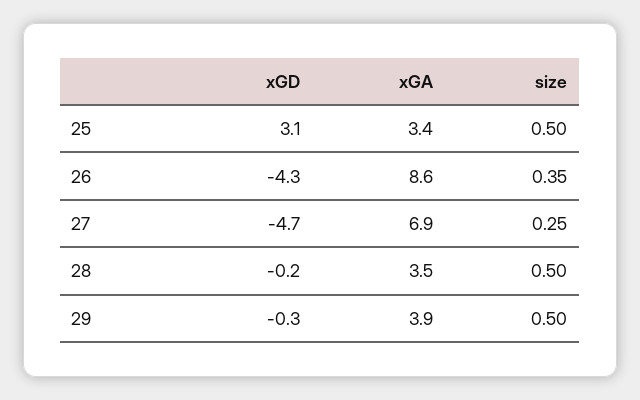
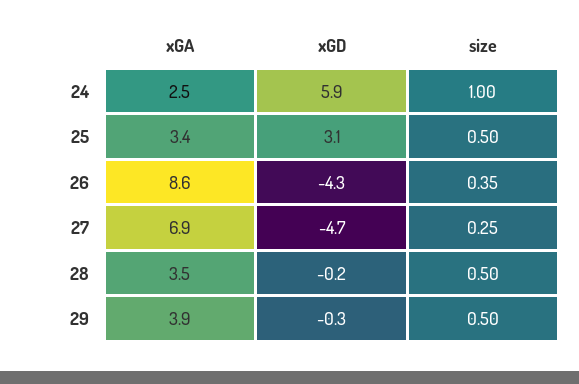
xGA, 24: none -> 2.5
xGD, 24: none -> 5.9
size, 24: none -> 1

